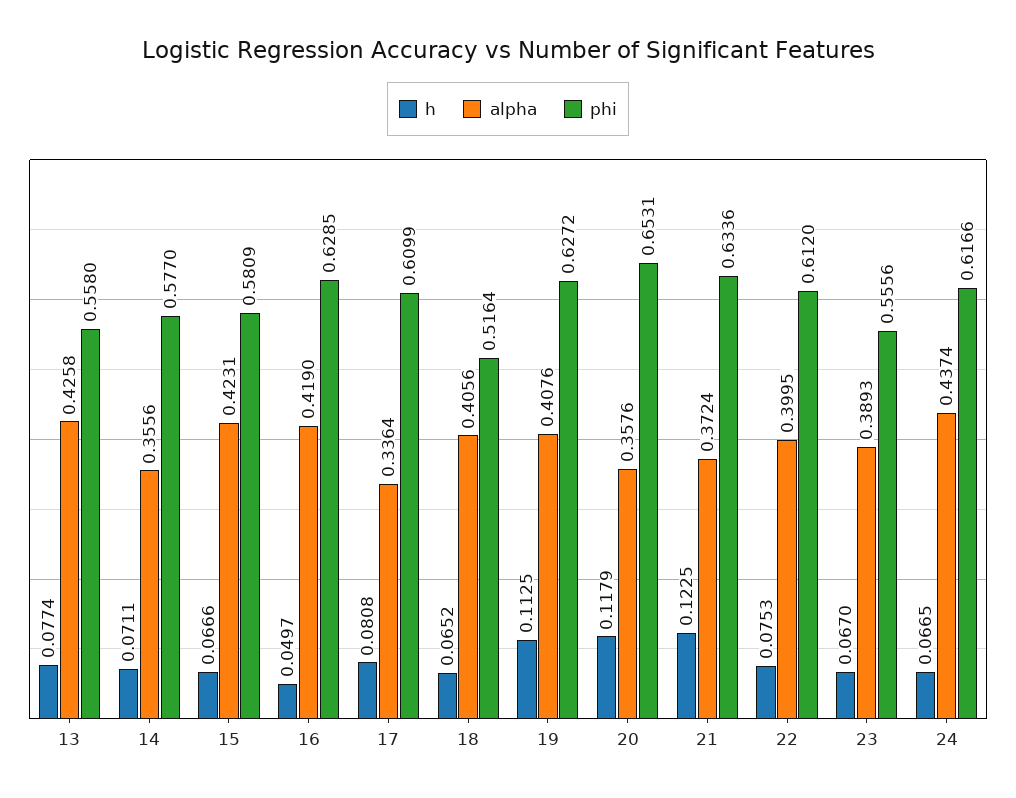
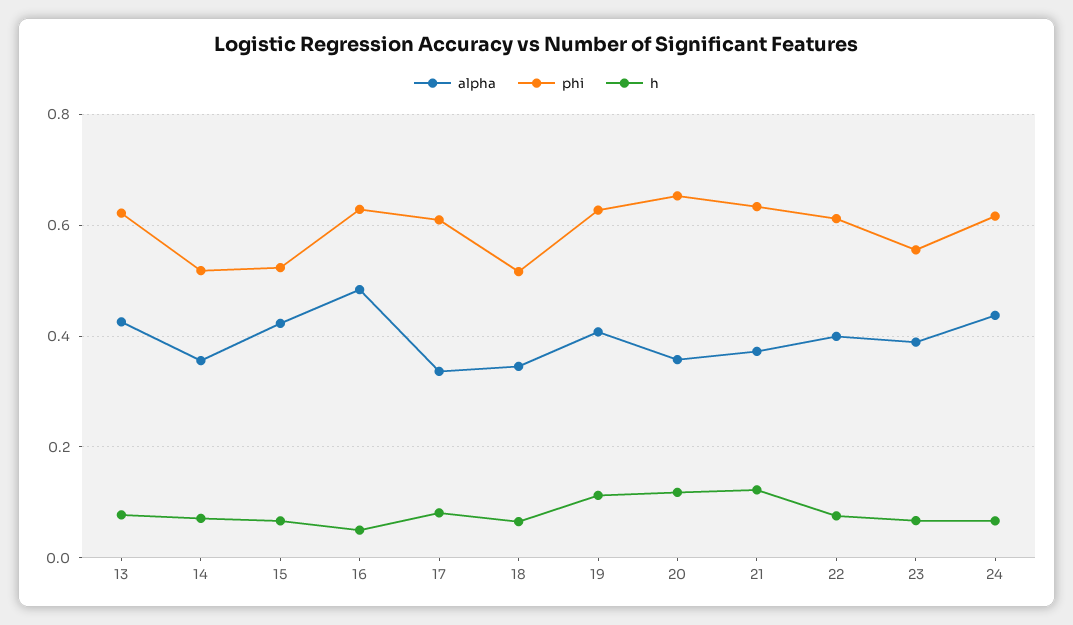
phi, 13: 0.558 -> 0.62
phi, 14: 0.577 -> 0.52
phi, 15: 0.5809 -> 0.52
alpha, 16: 0.419 -> 0.48
alpha, 18: 0.4056 -> 0.34

